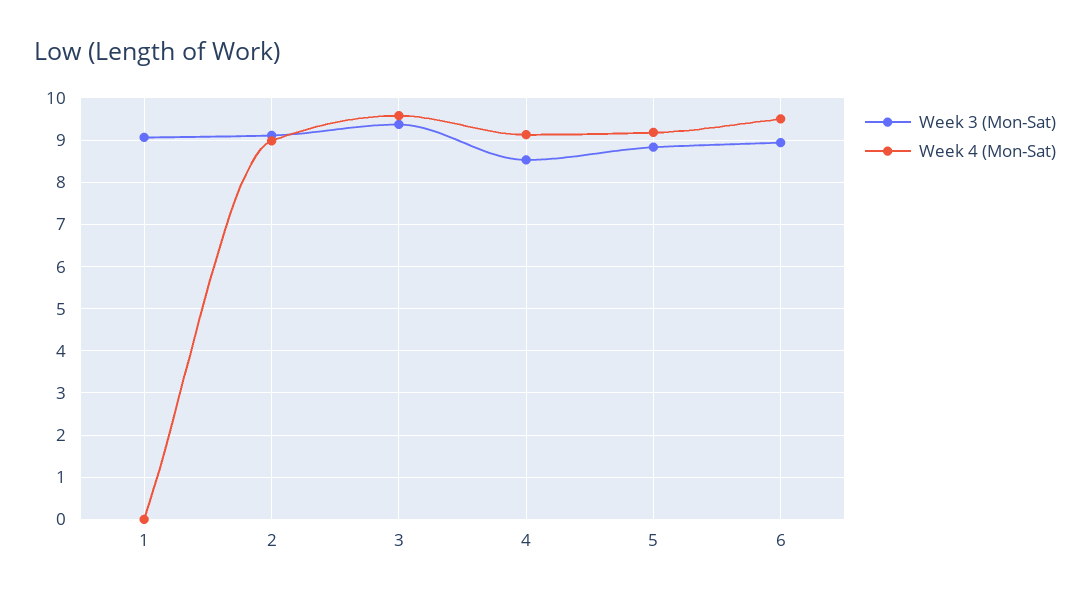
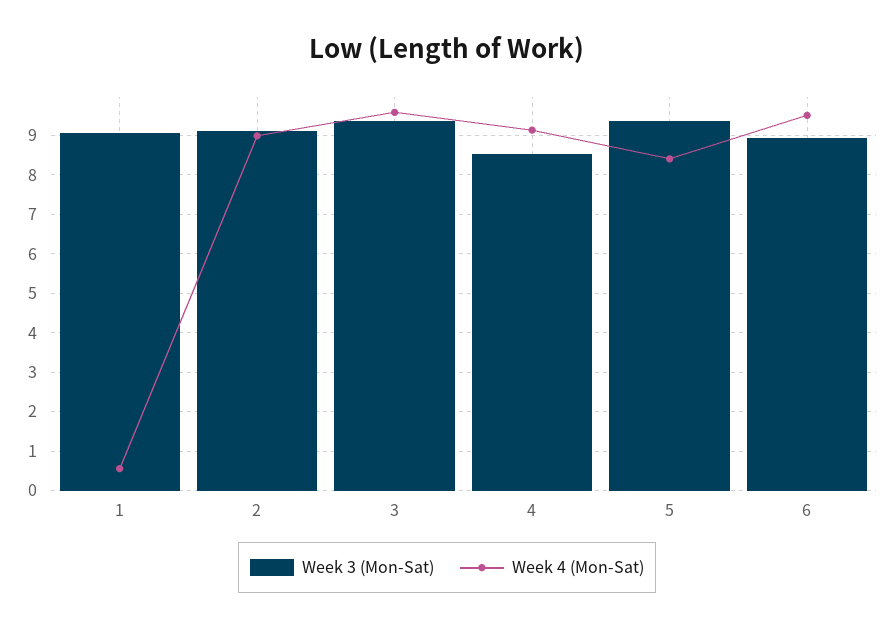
Week 4 (Mon-Sat), 1: 0 -> 0.6
Week 3 (Mon-Sat), 5: 8.8 -> 9.4
Week 4 (Mon-Sat), 5: 9.2 -> 8.4

